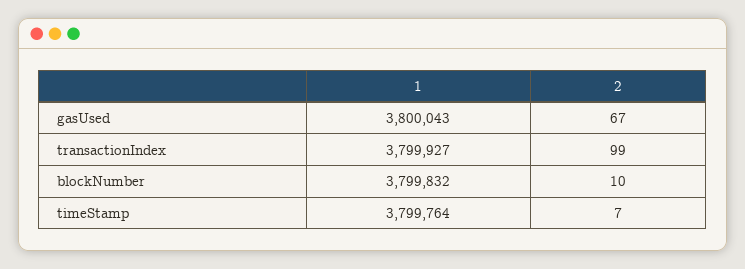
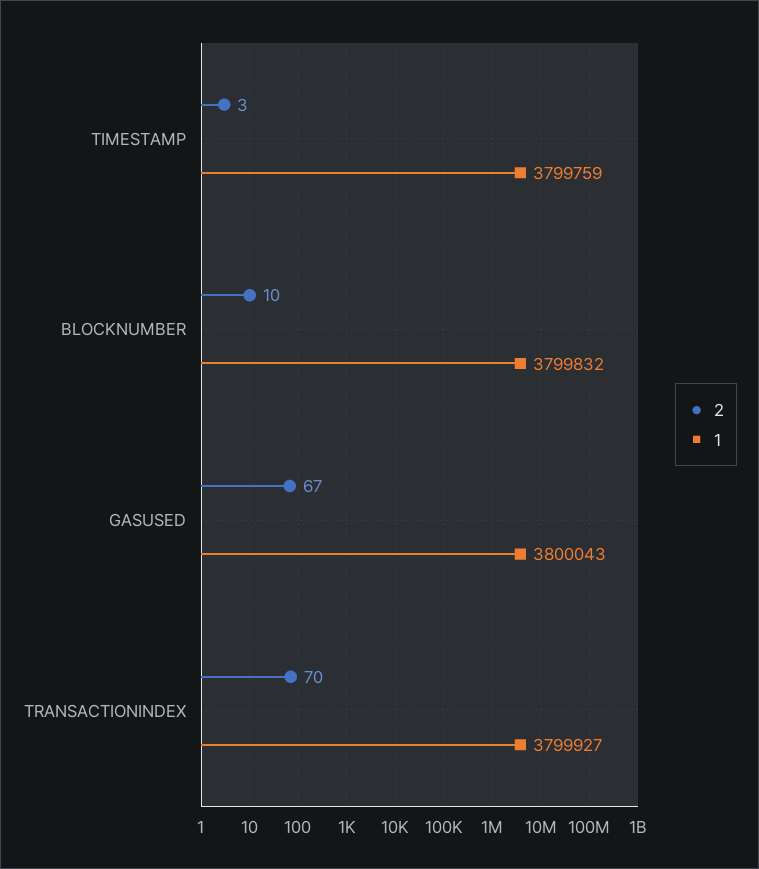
2, transactionIndex: 99 -> 70
1, timeStamp: 3799764 -> 3799759
2, timeStamp: 7 -> 3

